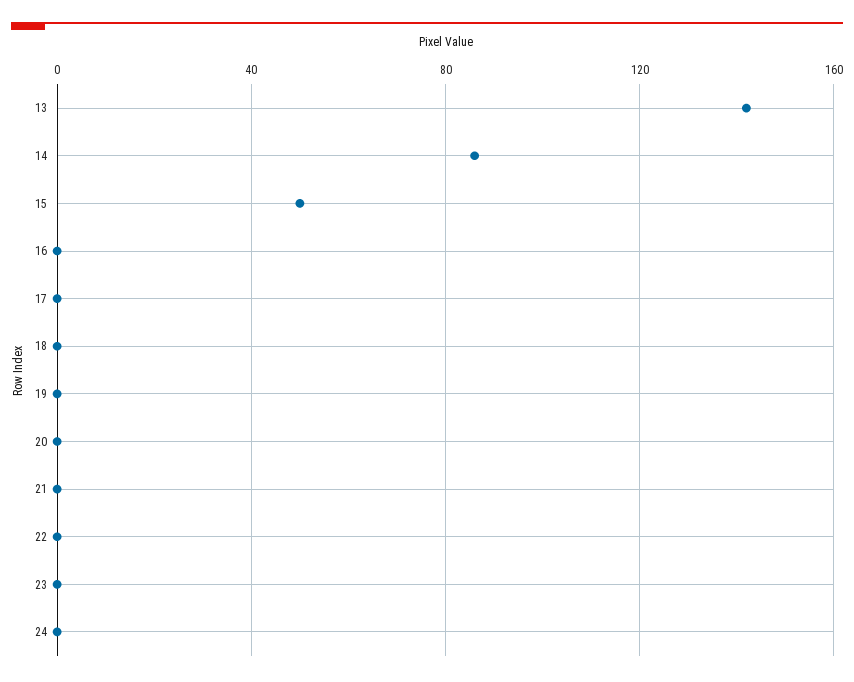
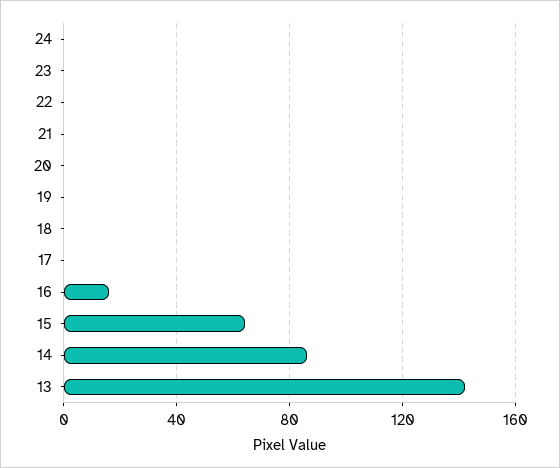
15: 50 -> 65
16: 0 -> 15

